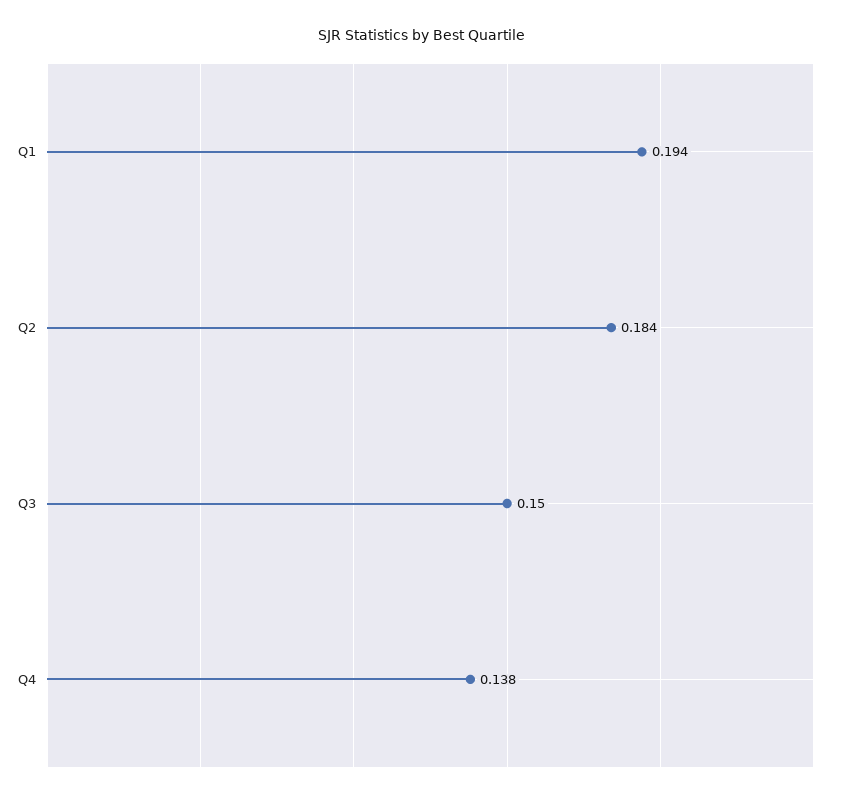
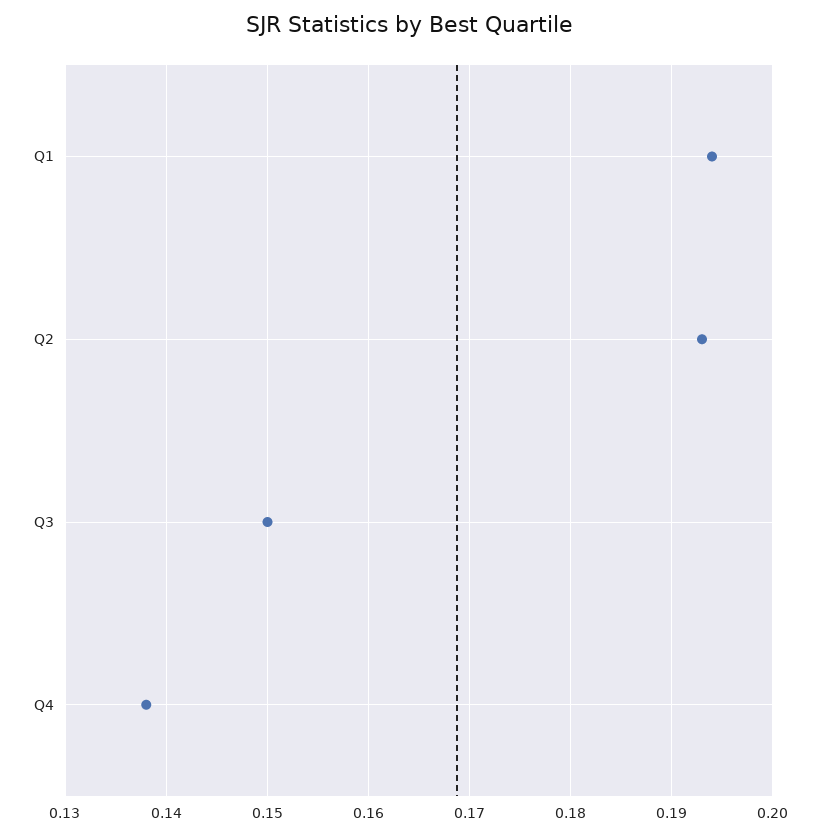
Q2: 0.184 -> 0.193

